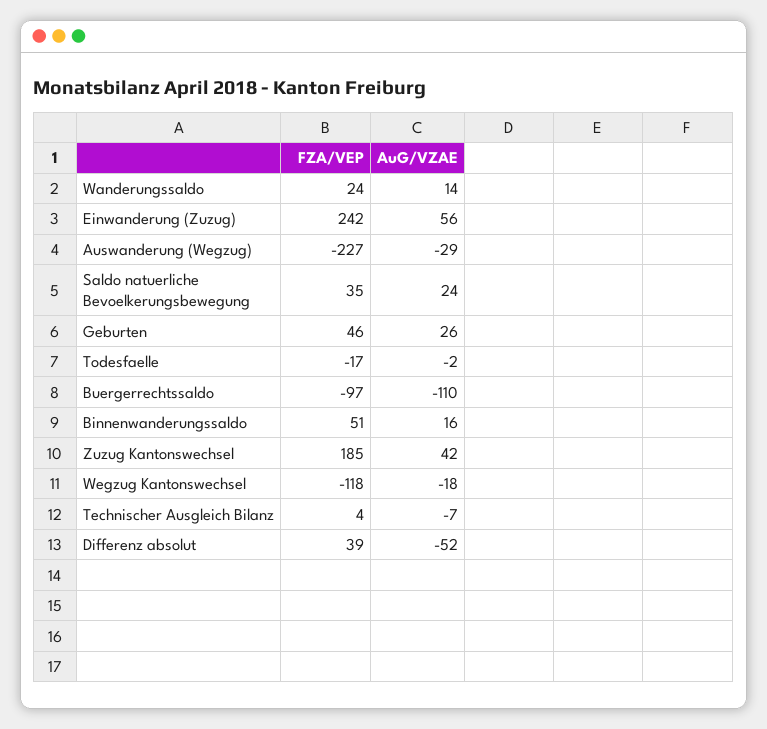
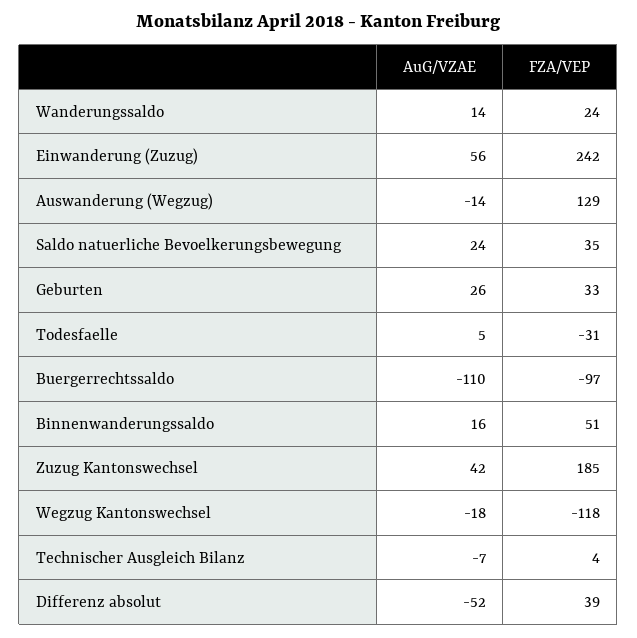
FZA/VEP, Auswanderung (Wegzug): -227 -> 129
AuG/VZAE, Auswanderung (Wegzug): -29 -> -14
FZA/VEP, Geburten: 46 -> 33
FZA/VEP, Todesfaelle: -17 -> -31
AuG/VZAE, Todesfaelle: -2 -> 5

